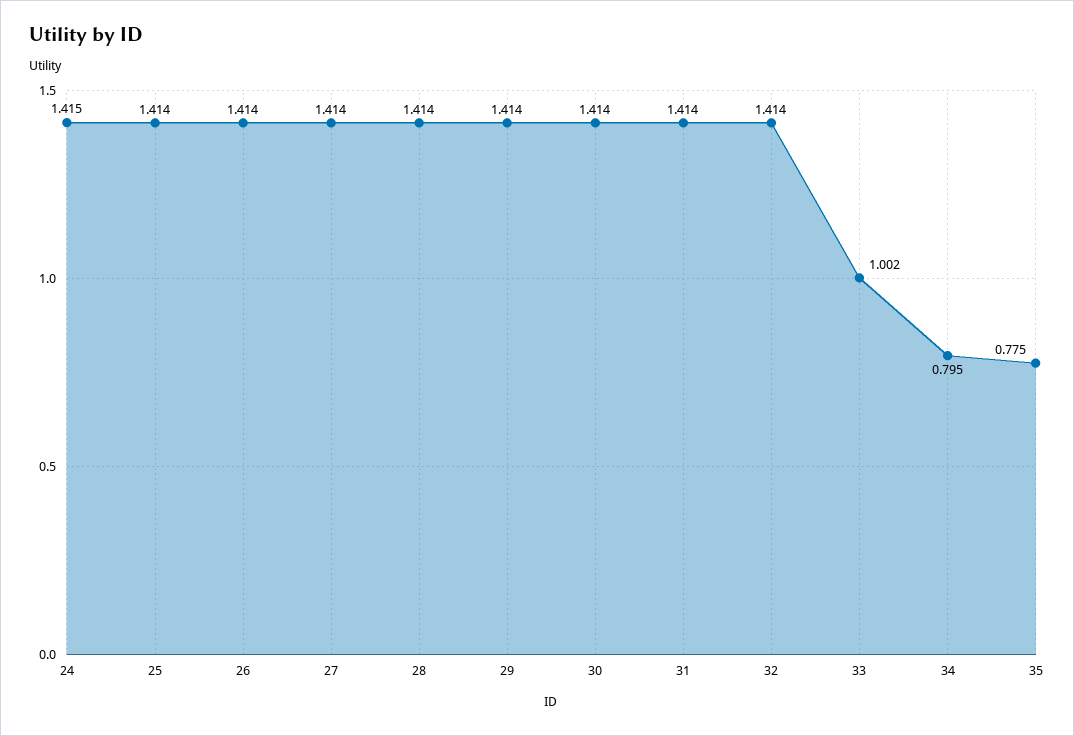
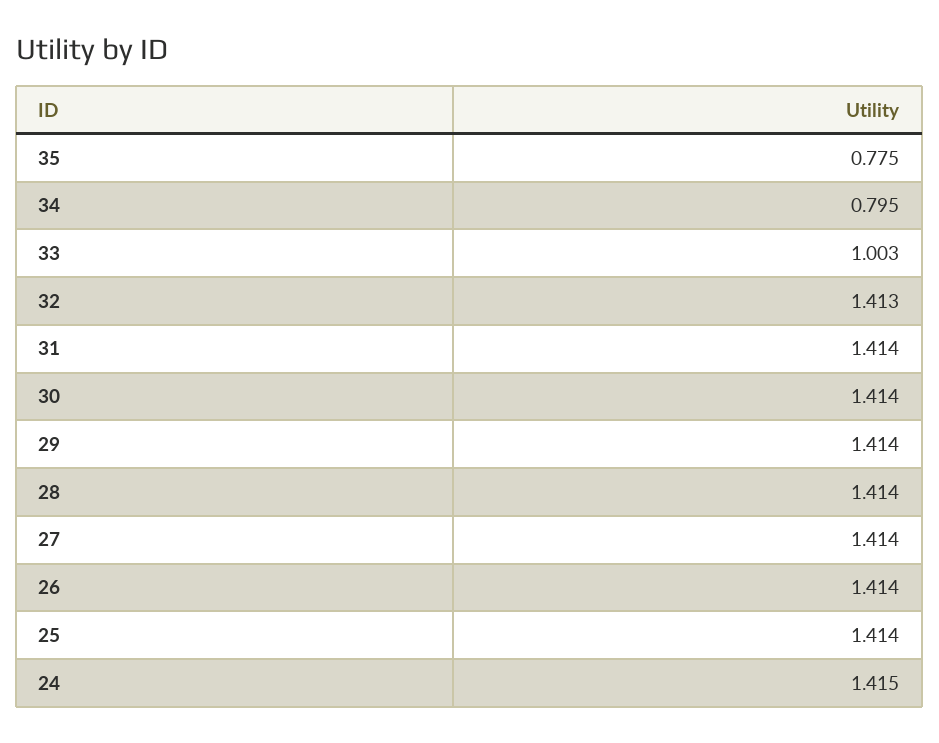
32: 1.414 -> 1.413
33: 1.002 -> 1.003

